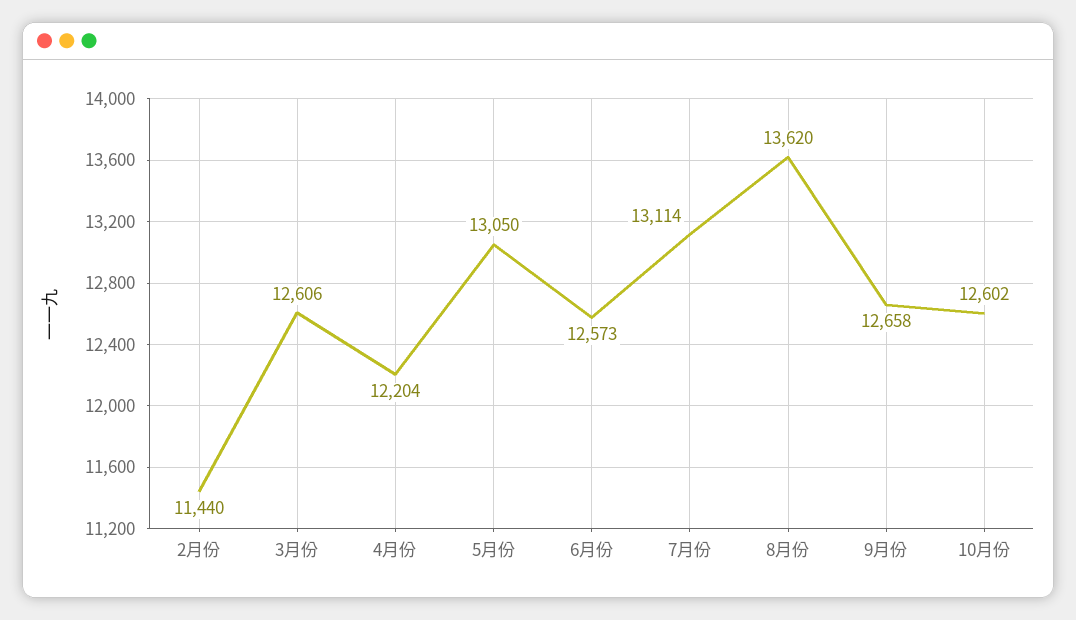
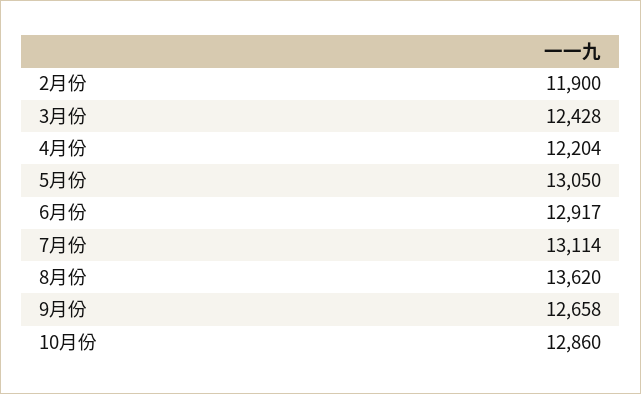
2月份: 11440 -> 11900
3月份: 12606 -> 12428
6月份: 12573 -> 12917
10月份: 12602 -> 12860

